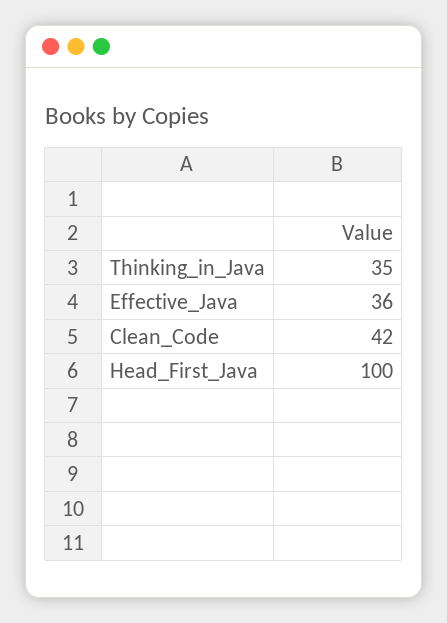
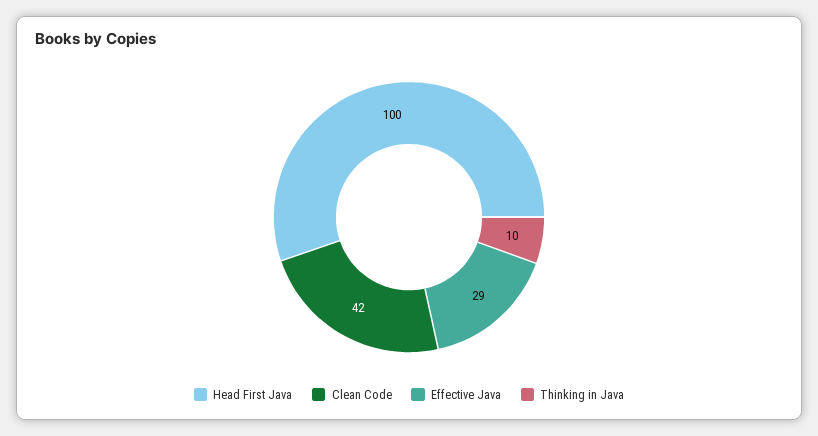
Thinking_in_Java: 35 -> 10
Effective_Java: 36 -> 29

